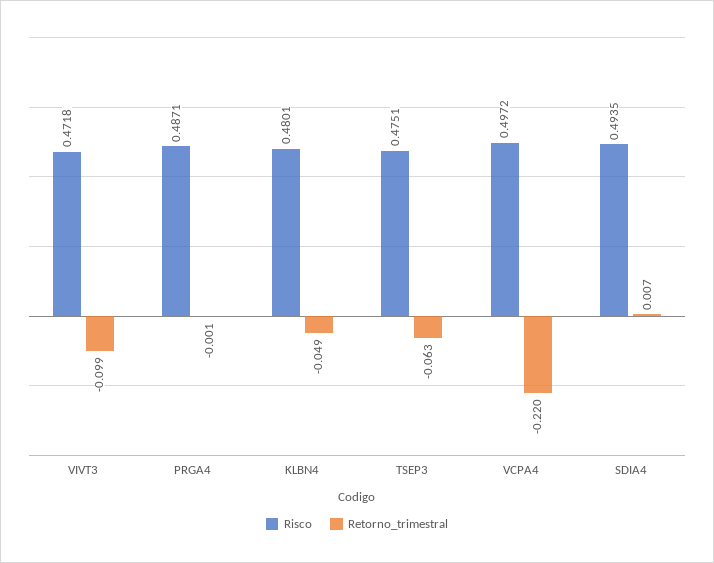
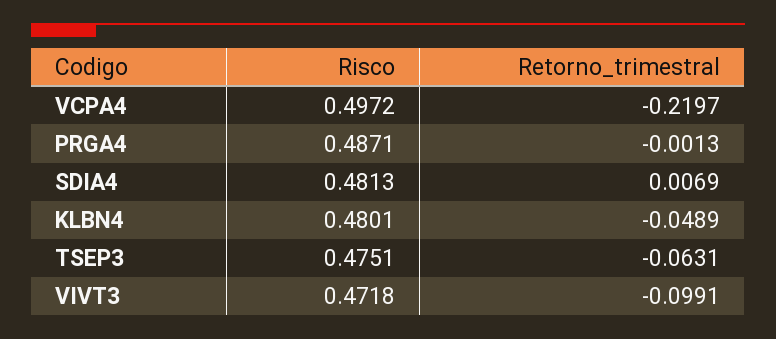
Risco, SDIA4: 0.4935 -> 0.4813

